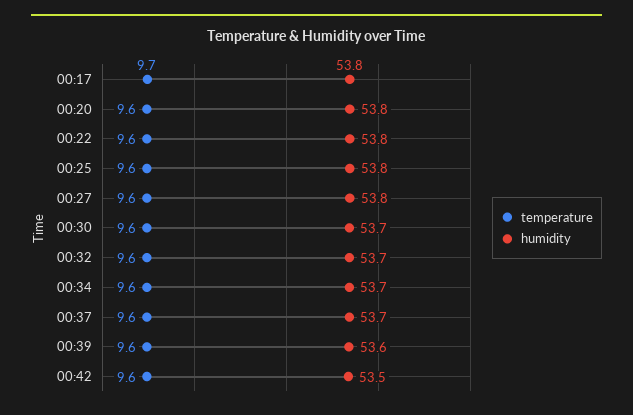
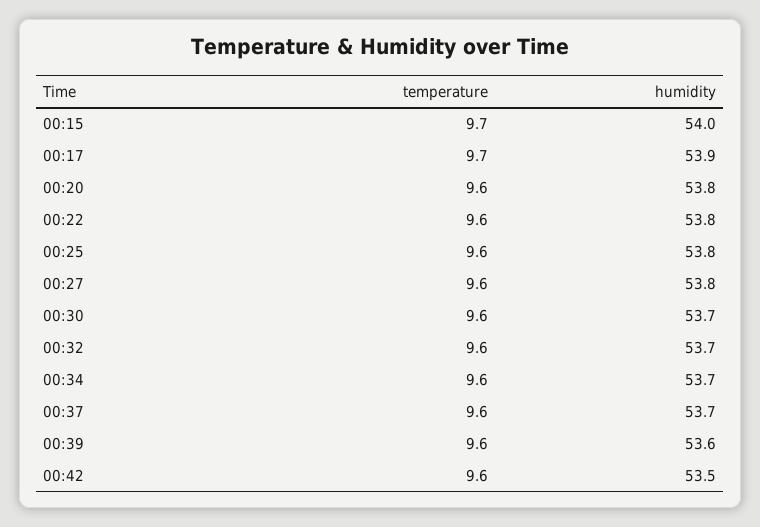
humidity, 00:17: 53.8 -> 53.9
temperature, 00:15: none -> 9.7
humidity, 00:15: none -> 54

